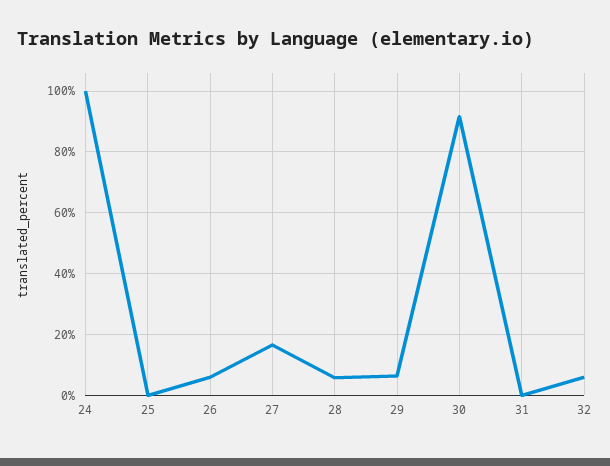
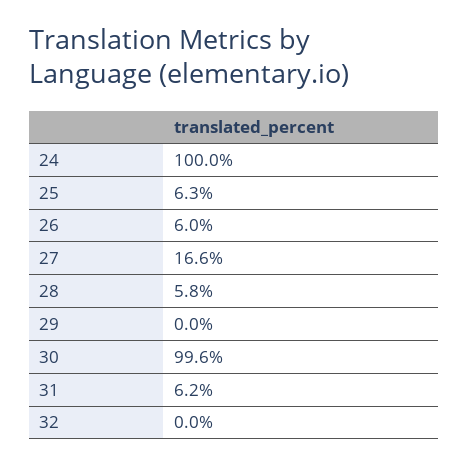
25: 0 -> 6.3
29: 6 -> 0
30: 92 -> 99.6
31: 0 -> 6.2
32: 6 -> 0

